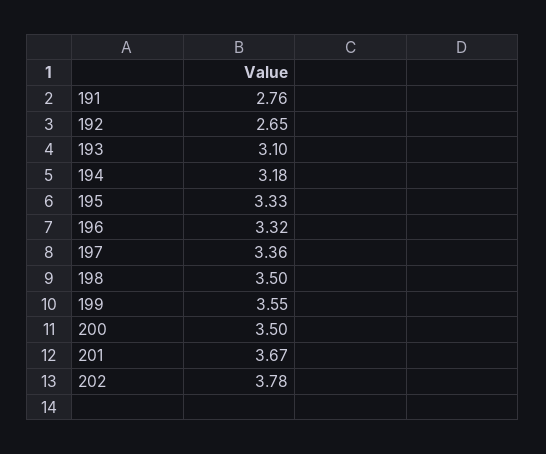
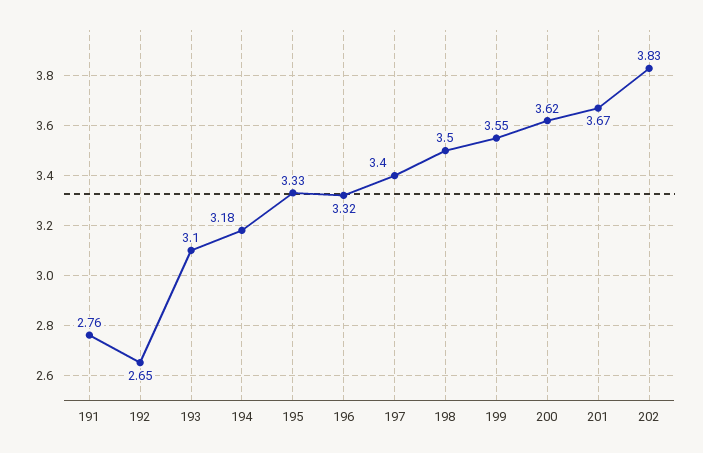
197: 3.36 -> 3.4
200: 3.5 -> 3.62
202: 3.78 -> 3.83

